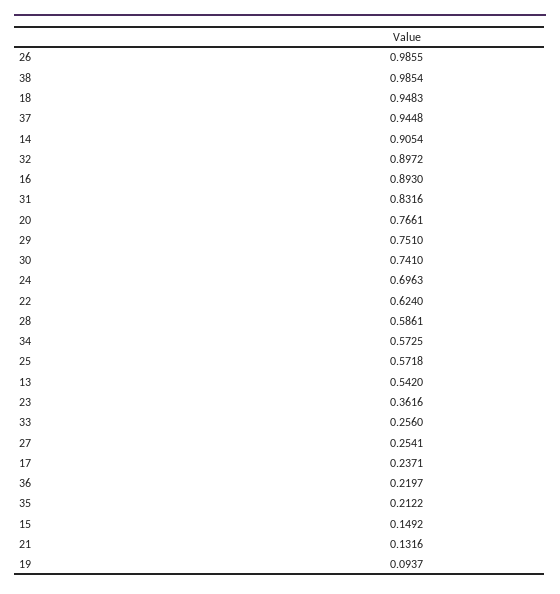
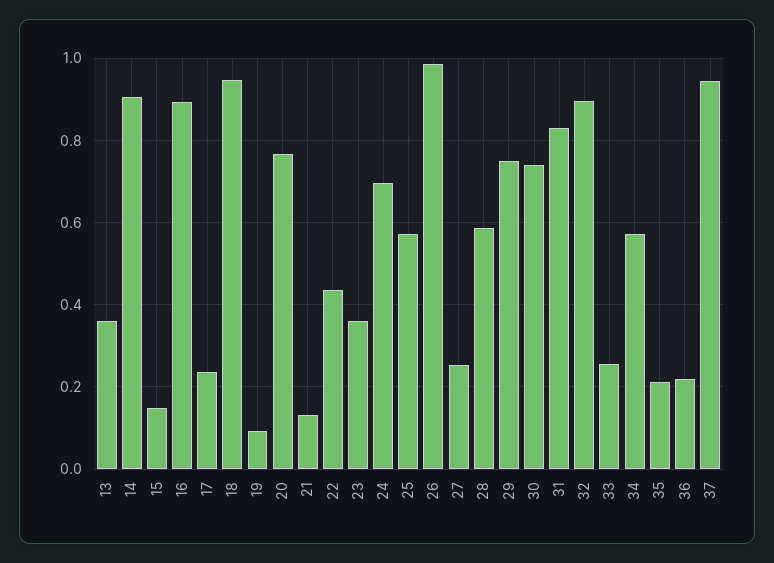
38: 0.9854 -> none
22: 0.624 -> 0.44
13: 0.542 -> 0.36

